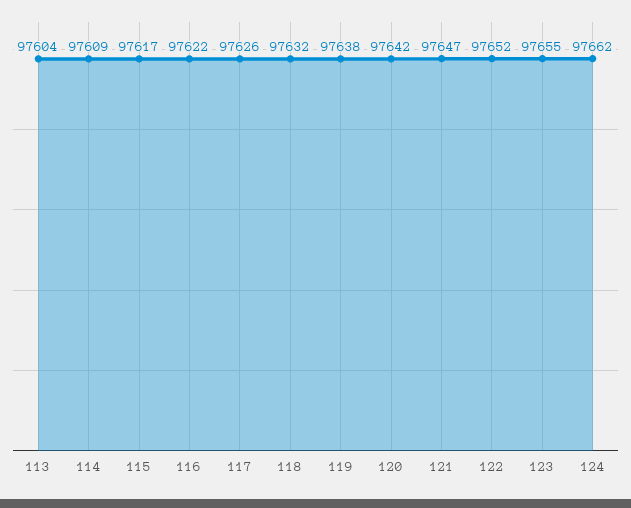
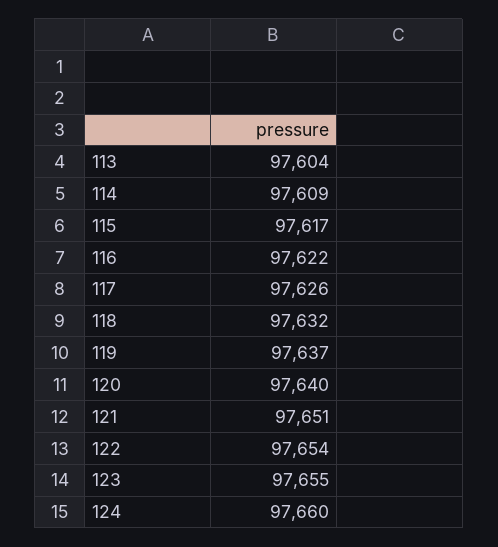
119: 97638 -> 97637
120: 97642 -> 97640
121: 97647 -> 97651
122: 97652 -> 97654
124: 97662 -> 97660

